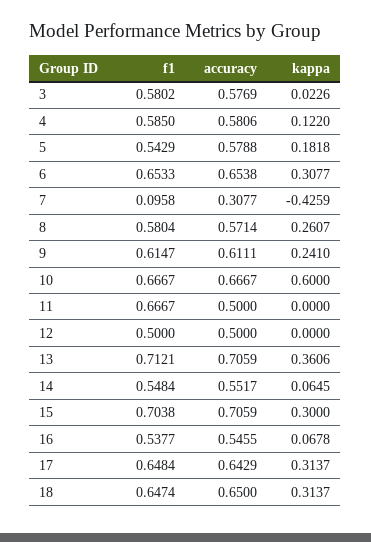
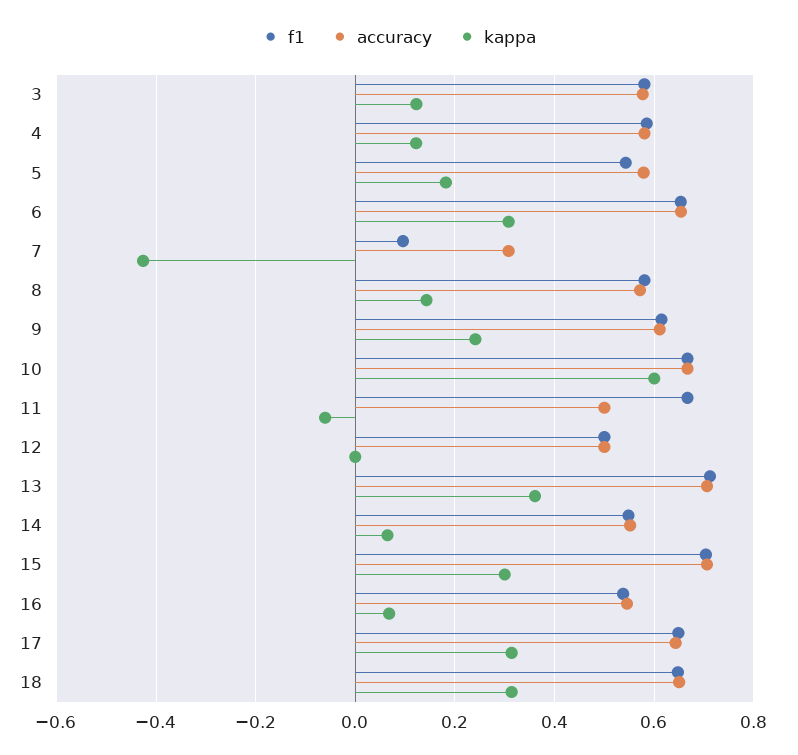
kappa, 3: 0.0226 -> 0.12
kappa, 8: 0.2607 -> 0.14
kappa, 11: 0 -> -0.06

